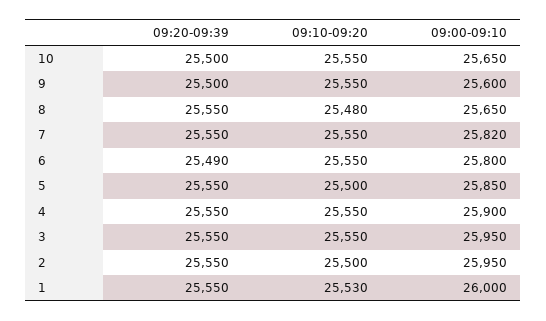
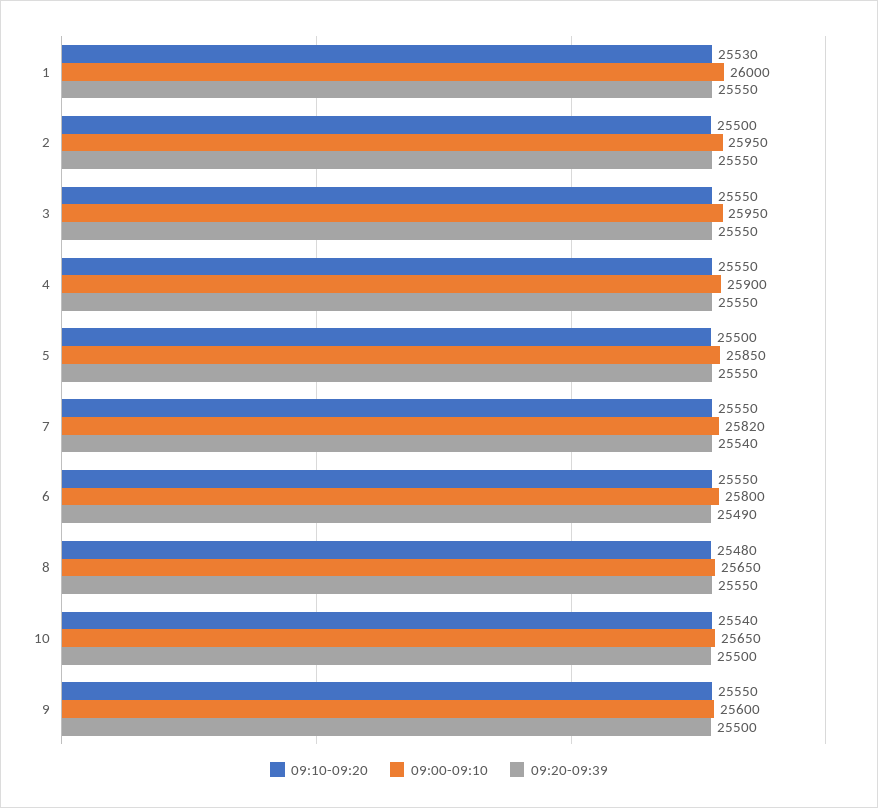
09:10-09:20, 10: 25550 -> 25540
09:20-09:39, 7: 25550 -> 25540

